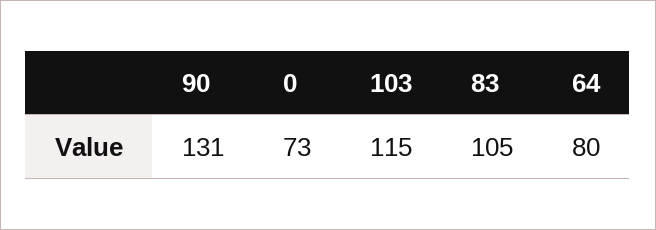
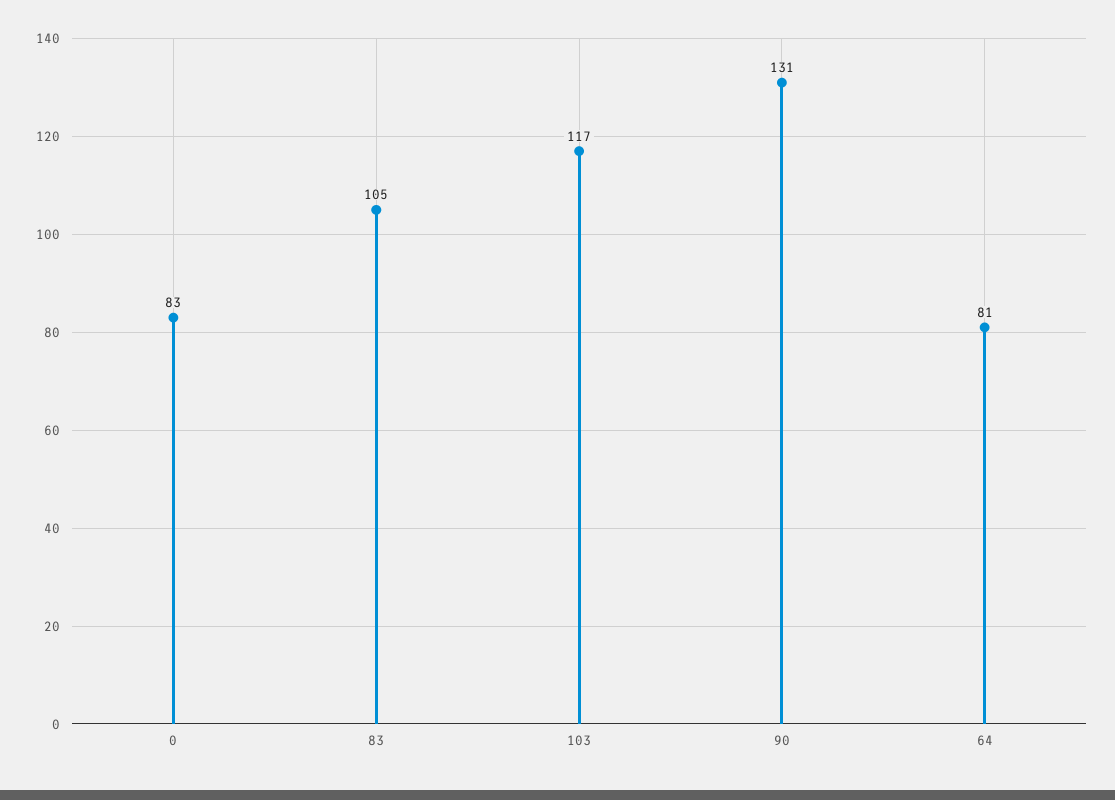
0: 73 -> 83
103: 115 -> 117
64: 80 -> 81

